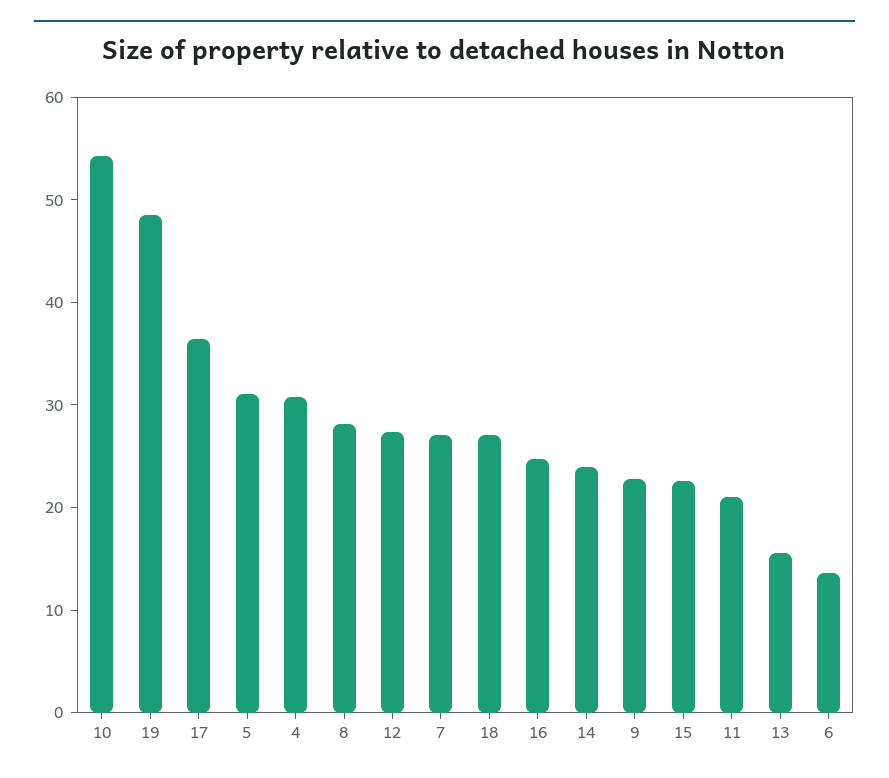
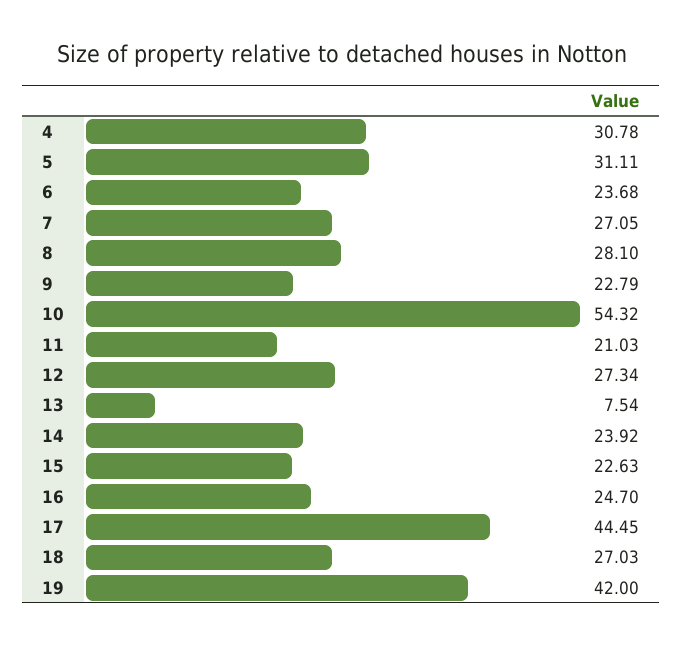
19: 48 -> 42
17: 36 -> 44.45
13: 16 -> 7.54
6: 14 -> 23.68

